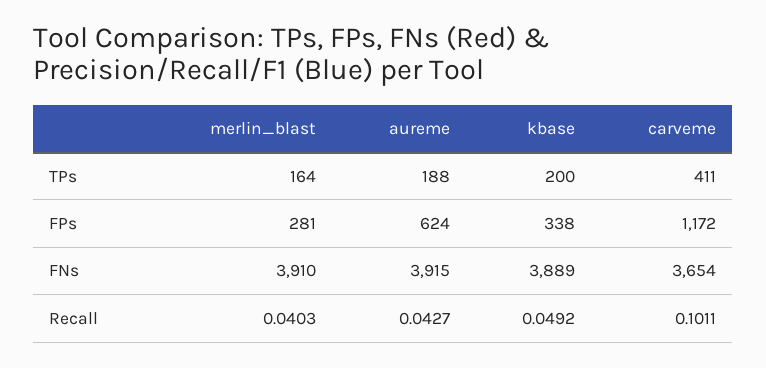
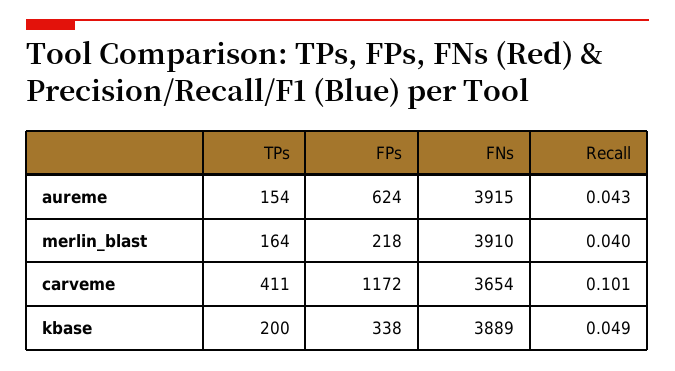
aureme, TPs: 188 -> 154
merlin_blast, FPs: 281 -> 218

